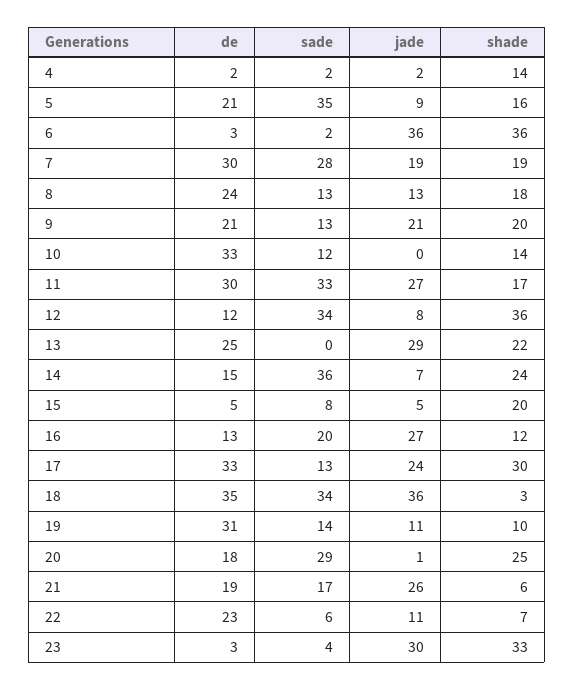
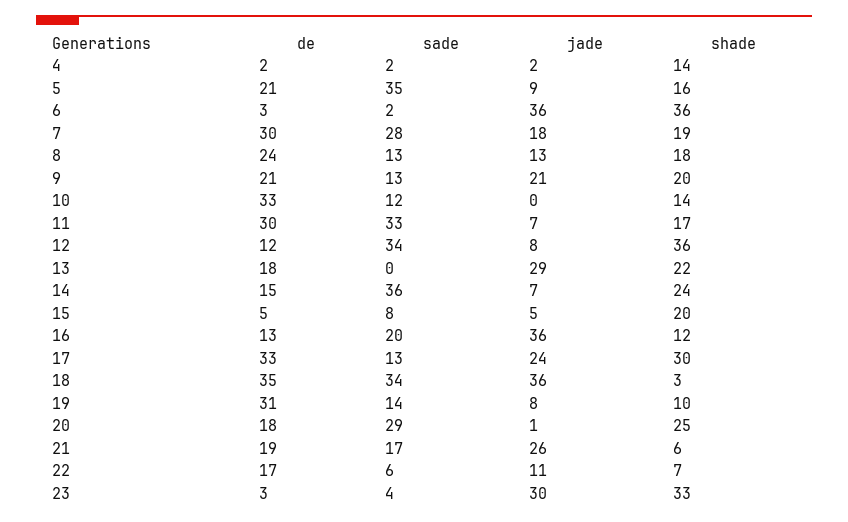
jade, 7: 19 -> 18
jade, 11: 27 -> 7
de, 13: 25 -> 18
jade, 16: 27 -> 36
jade, 19: 11 -> 8
de, 22: 23 -> 17

